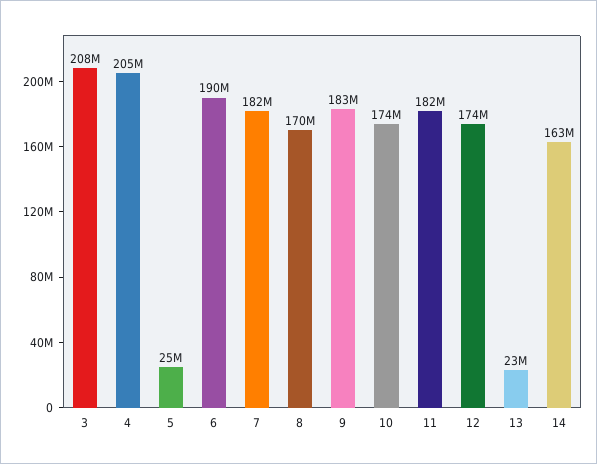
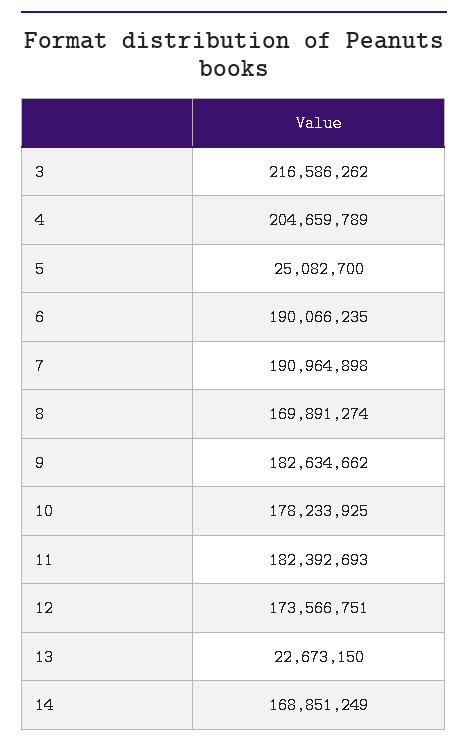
3: 208000000 -> 216586262
7: 182000000 -> 190964898
10: 174000000 -> 178233925
14: 163000000 -> 168851249

